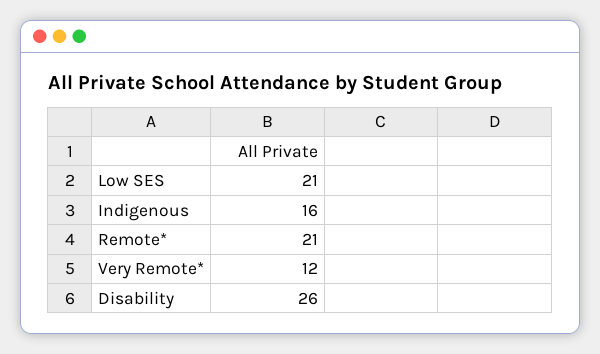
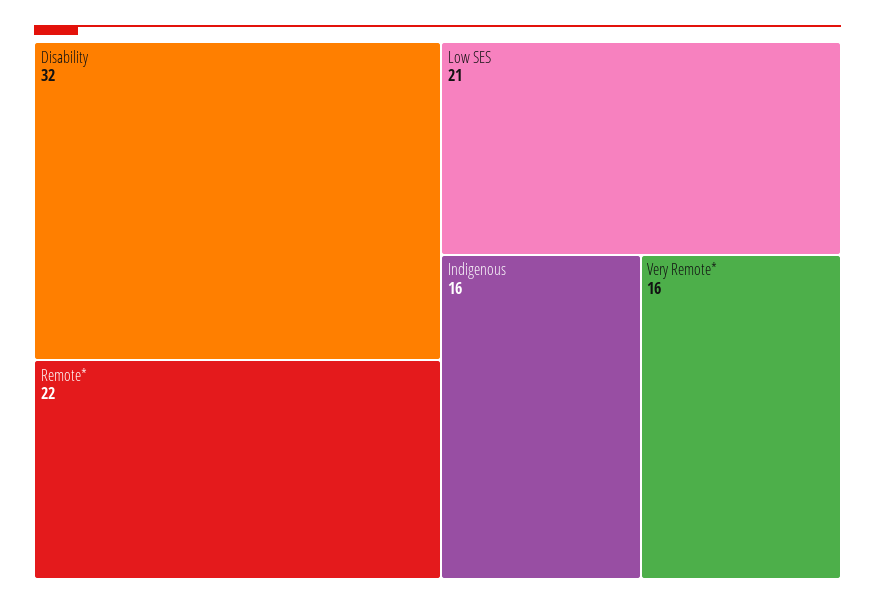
Remote*: 21 -> 22
Very Remote*: 12 -> 16
Disability: 26 -> 32

